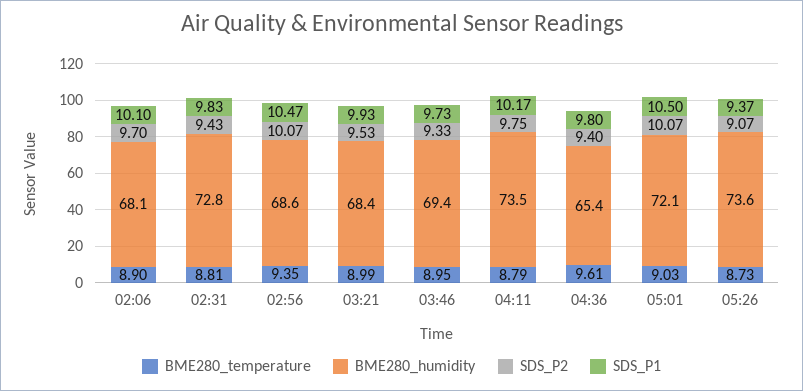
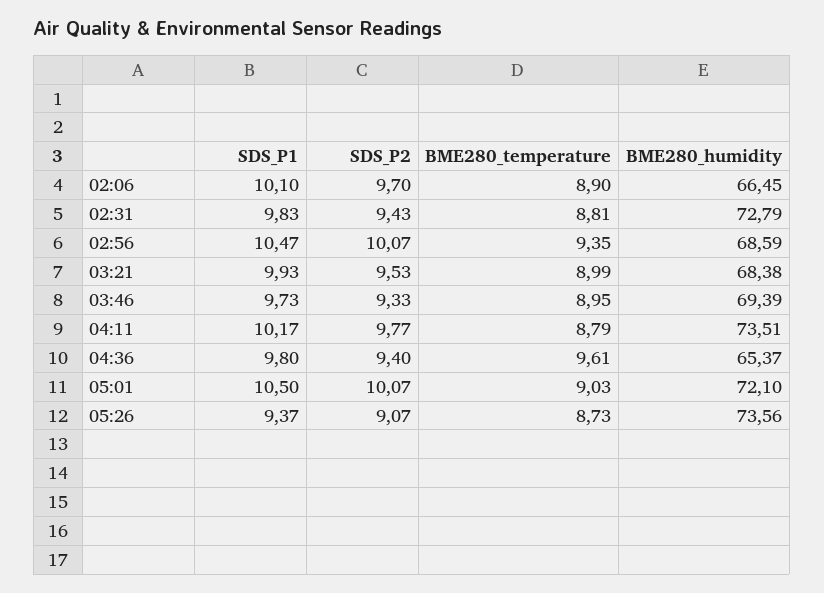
BME280_humidity, 02:06: 68.1 -> 66.45
SDS_P2, 04:11: 9.75 -> 9.77

